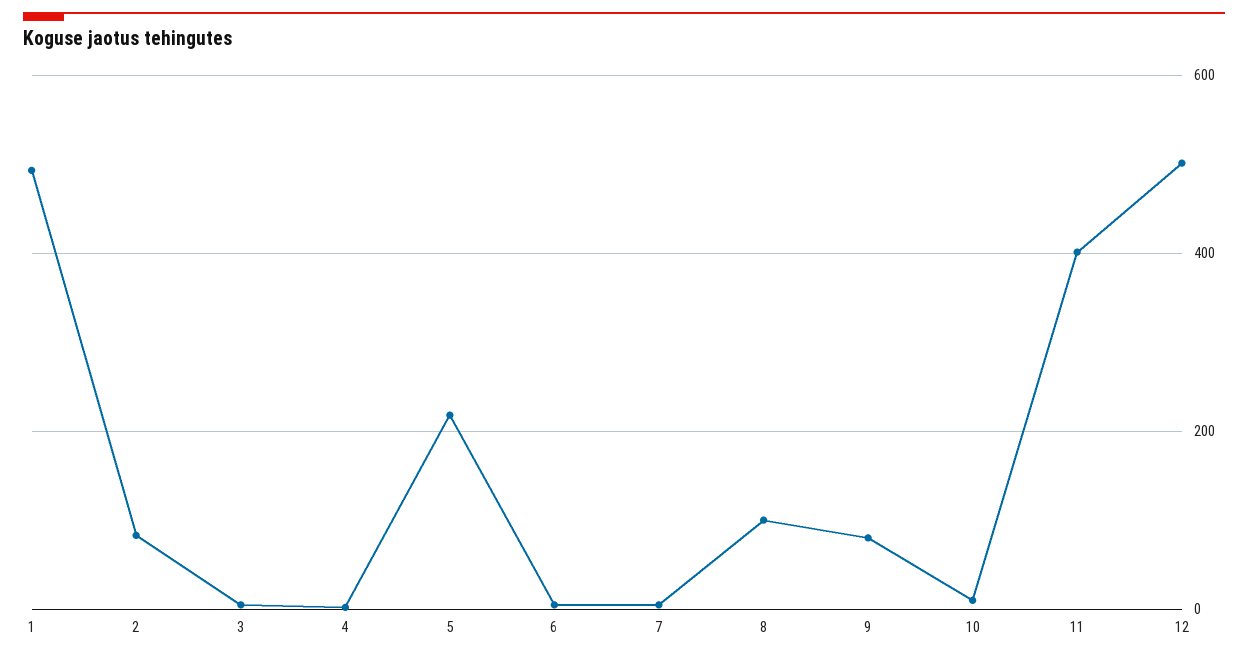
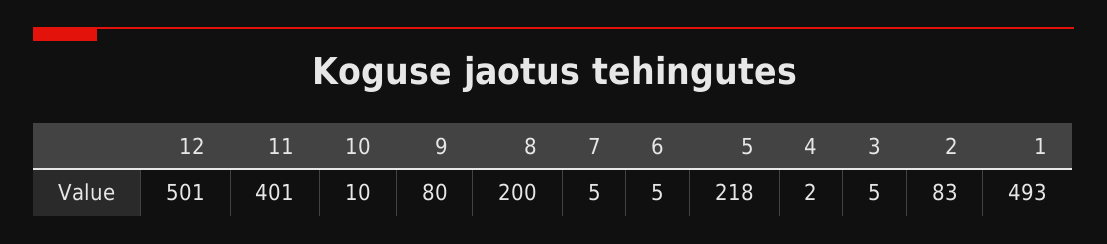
8: 100 -> 200

